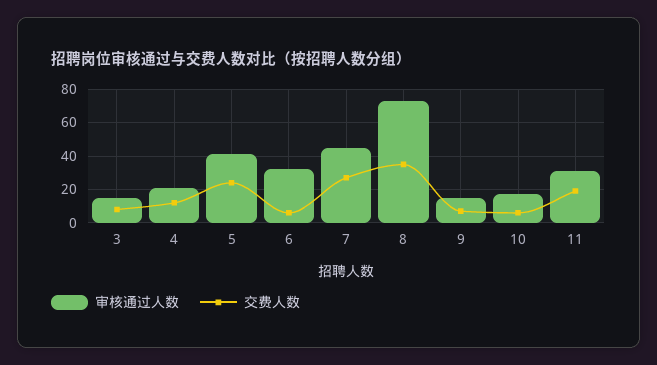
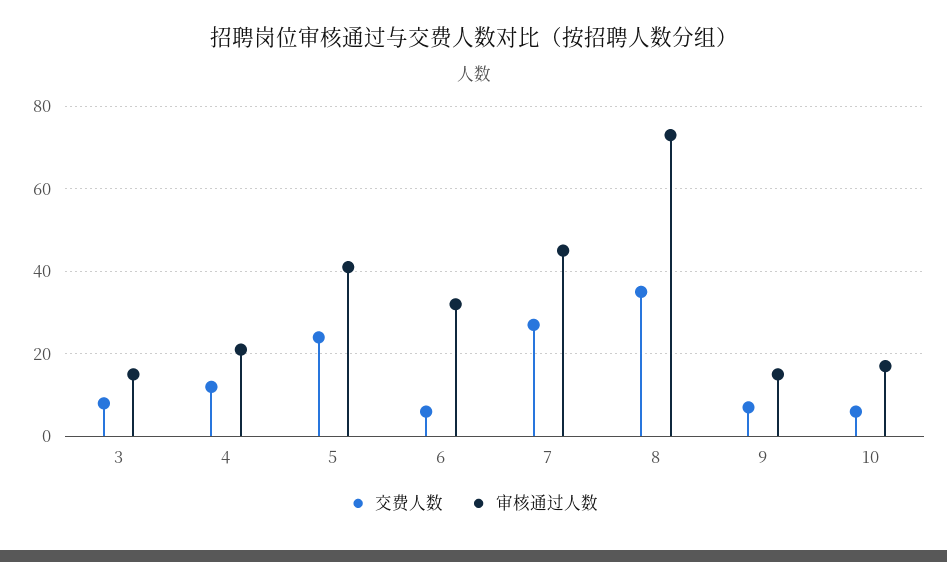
审核通过人数, 11: 30 -> none
交费人数, 11: 20 -> none

